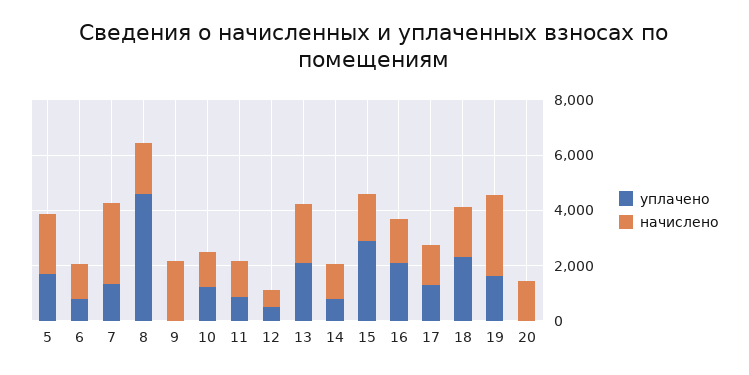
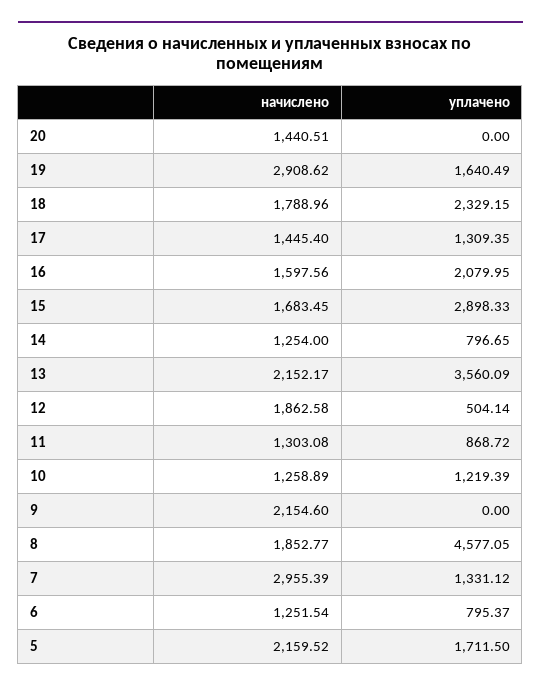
начислено, 12: 500 -> 1862.58
уплачено, 13: 2000 -> 3560.09

